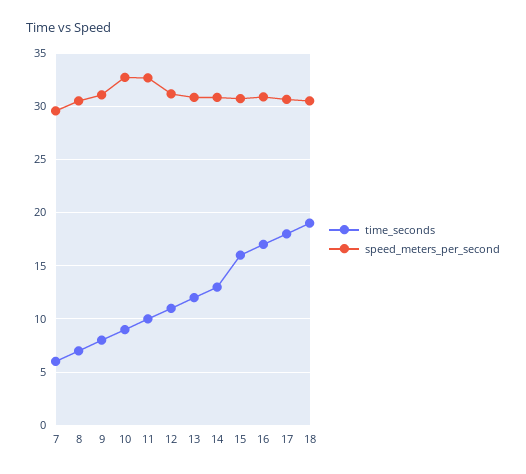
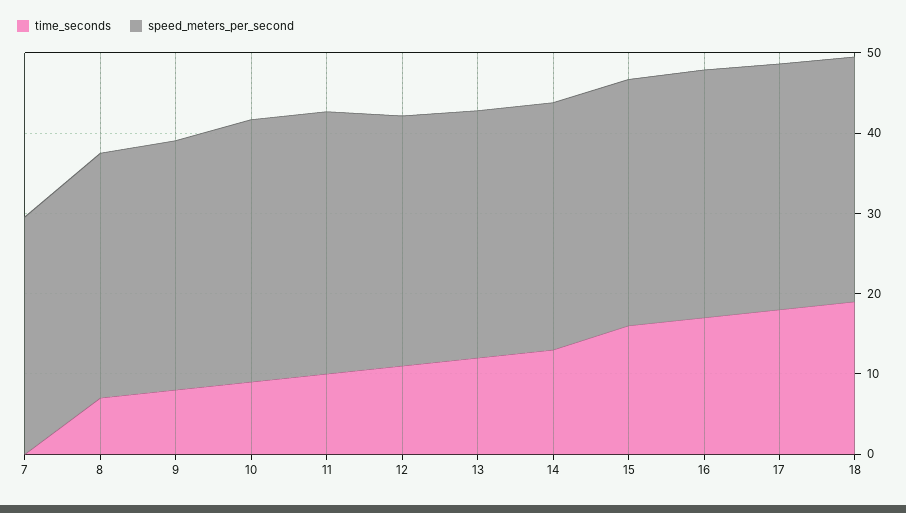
time_seconds, 7: 6 -> 0

